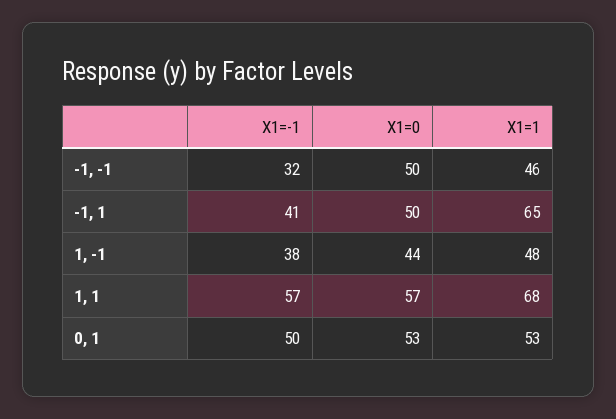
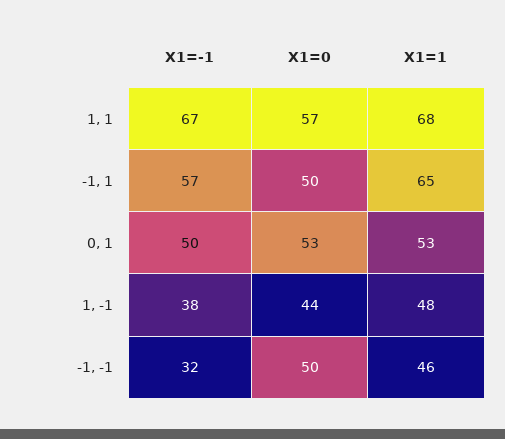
X1=-1, -1, 1: 41 -> 57
X1=-1, 1, 1: 57 -> 67

